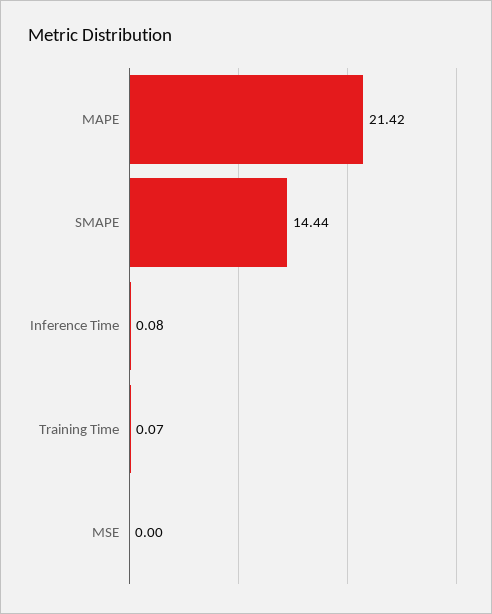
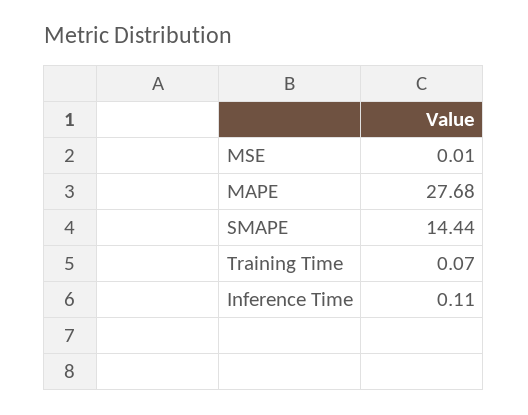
MAPE: 21.42 -> 27.68
Inference Time: 0.08 -> 0.11
MSE: 0 -> 0.01

